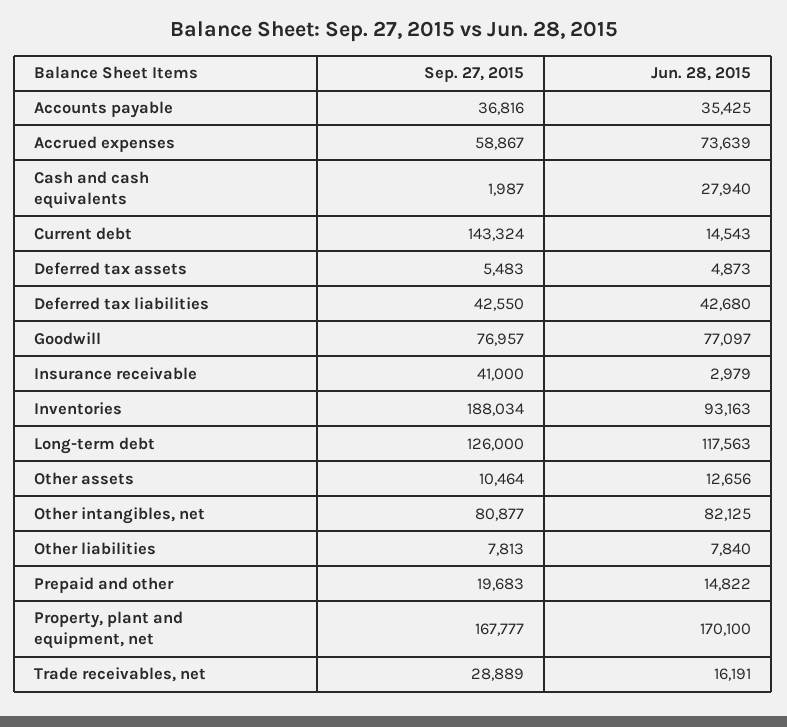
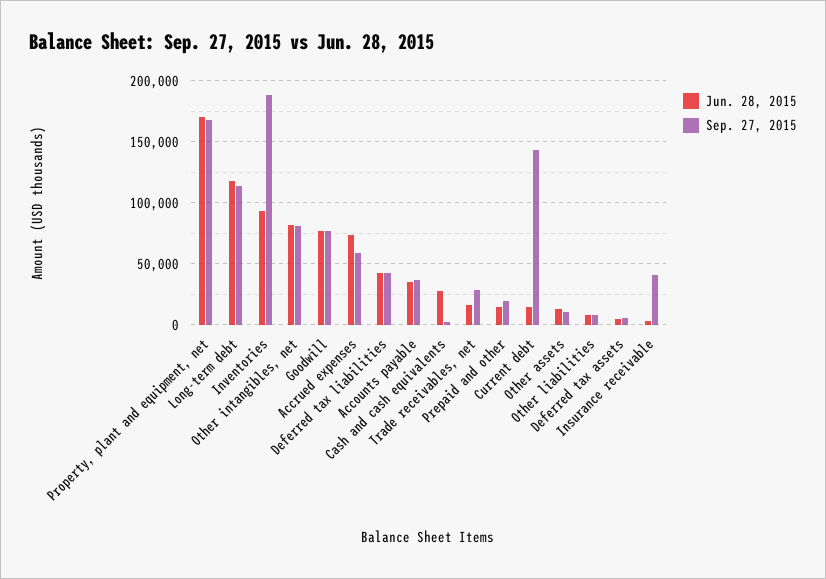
Sep. 27, 2015, Long-term debt: 126000 -> 115000

